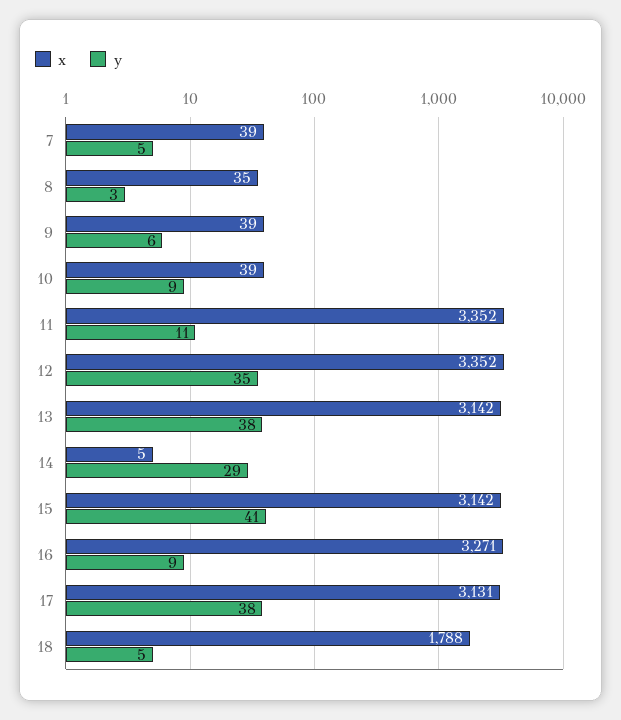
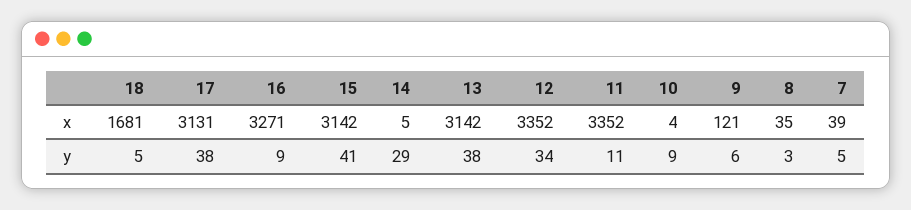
x, 9: 39 -> 121
x, 10: 39 -> 4
y, 12: 35 -> 34
x, 18: 1788 -> 1681

